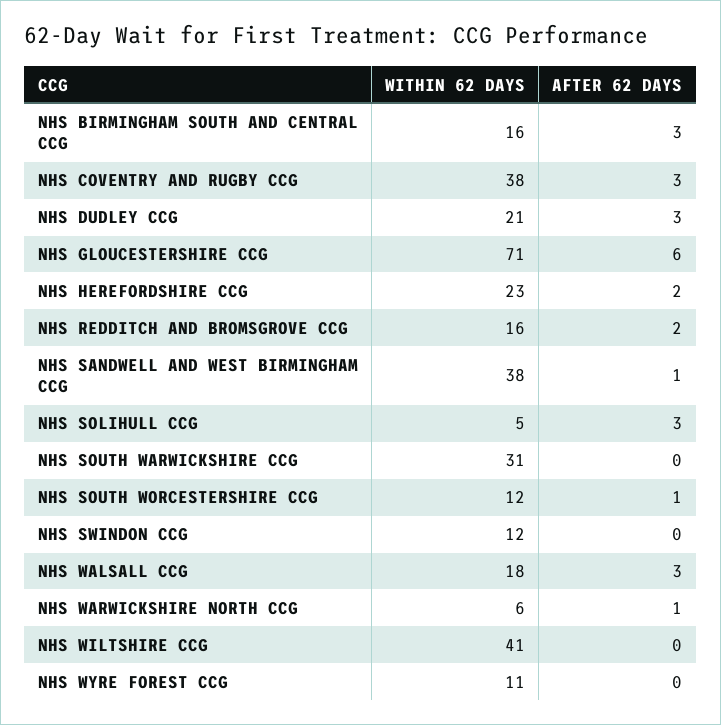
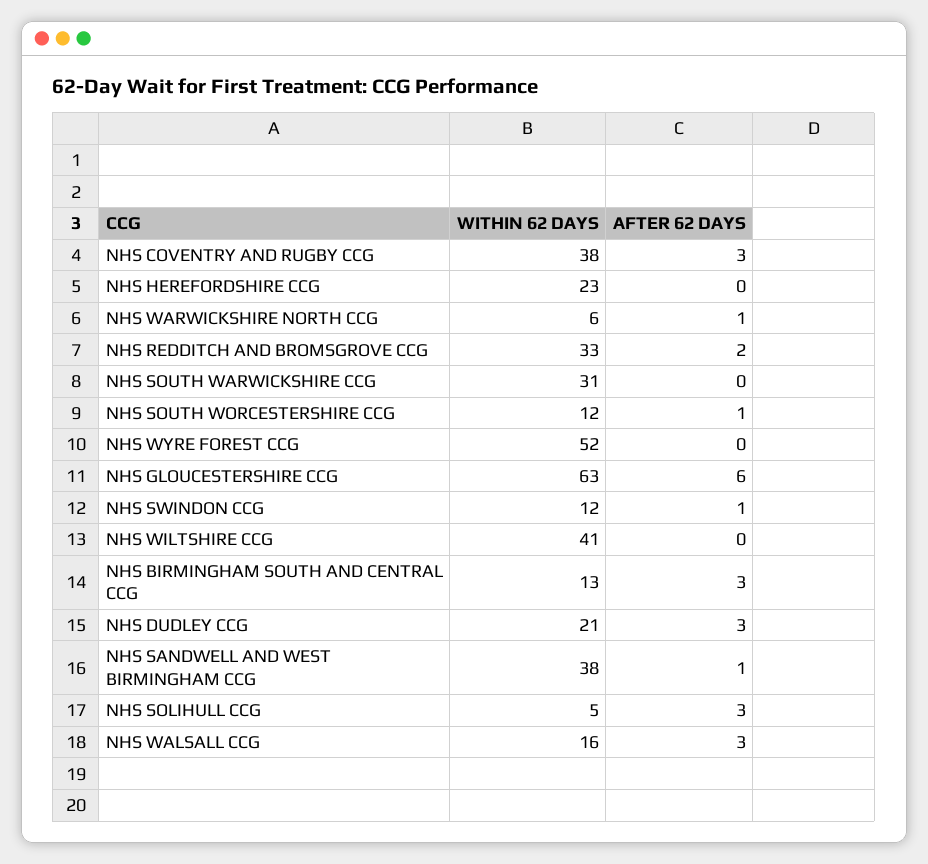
WITHIN 62 DAYS, NHS BIRMINGHAM SOUTH AND CENTRAL CCG: 16 -> 13
WITHIN 62 DAYS, NHS GLOUCESTERSHIRE CCG: 71 -> 63
AFTER 62 DAYS, NHS HEREFORDSHIRE CCG: 2 -> 0
WITHIN 62 DAYS, NHS REDDITCH AND BROMSGROVE CCG: 16 -> 33
AFTER 62 DAYS, NHS SWINDON CCG: 0 -> 1
WITHIN 62 DAYS, NHS WALSALL CCG: 18 -> 16
WITHIN 62 DAYS, NHS WYRE FOREST CCG: 11 -> 52

